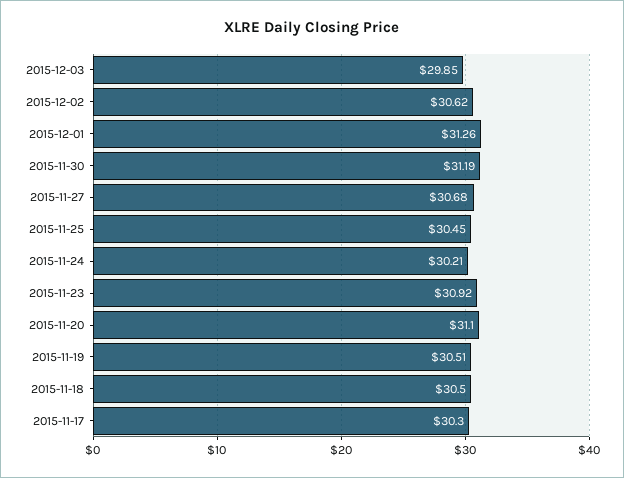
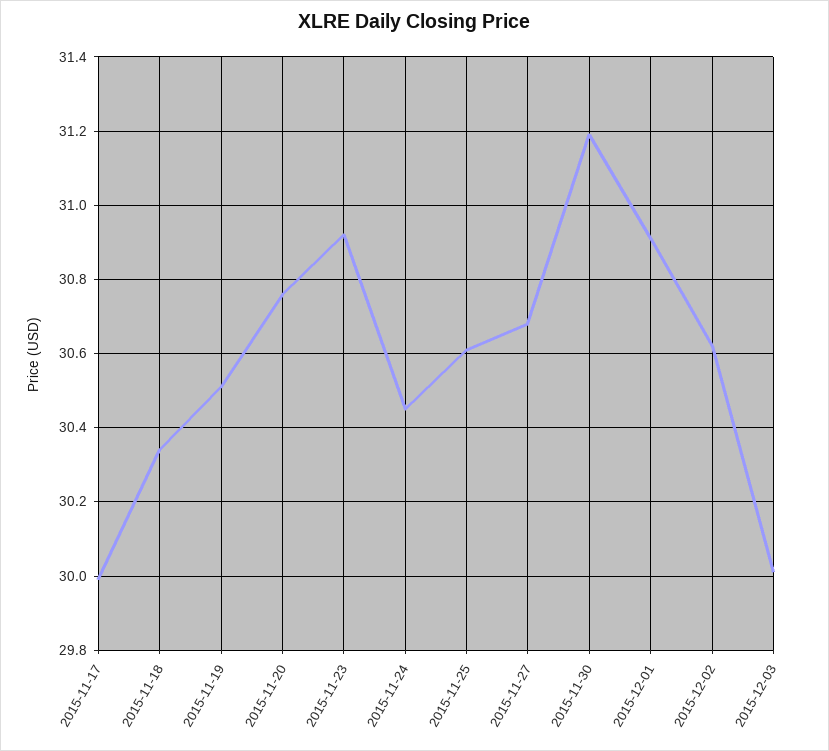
2015-12-03: 29.85 -> 30
2015-12-01: 31.26 -> 30.9
2015-11-25: 30.45 -> 30.6
2015-11-24: 30.21 -> 30.45
2015-11-20: 31.1 -> 30.75
2015-11-18: 30.5 -> 30.35
2015-11-17: 30.3 -> 30

